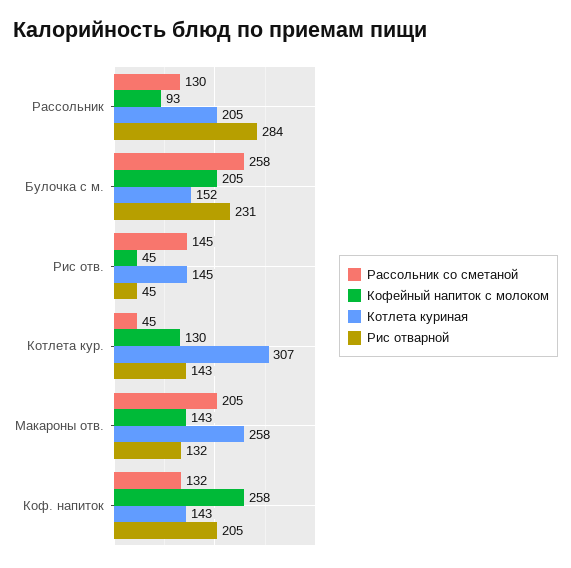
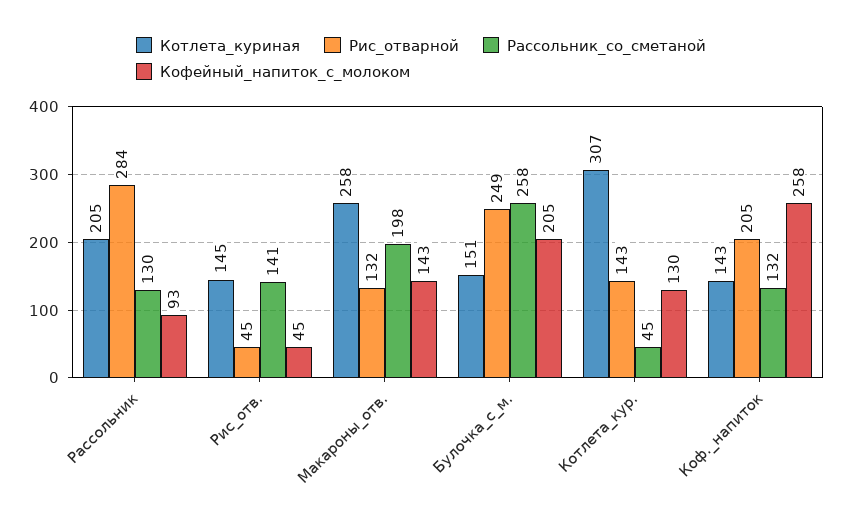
Котлета куриная, Булочка с м.: 152 -> 151
Рис отварной, Булочка с м.: 231 -> 249
Рассольник со сметаной, Рис отв.: 145 -> 141
Рассольник со сметаной, Макароны отв.: 205 -> 198

